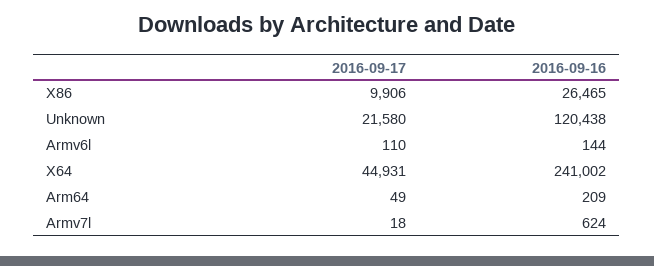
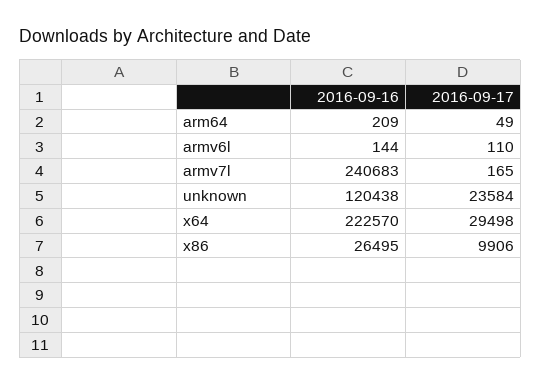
2016-09-16, X86: 26465 -> 26495
2016-09-17, Unknown: 21580 -> 23584
2016-09-17, X64: 44931 -> 29498
2016-09-16, X64: 241002 -> 222570
2016-09-17, Armv7l: 18 -> 165
2016-09-16, Armv7l: 624 -> 240683

